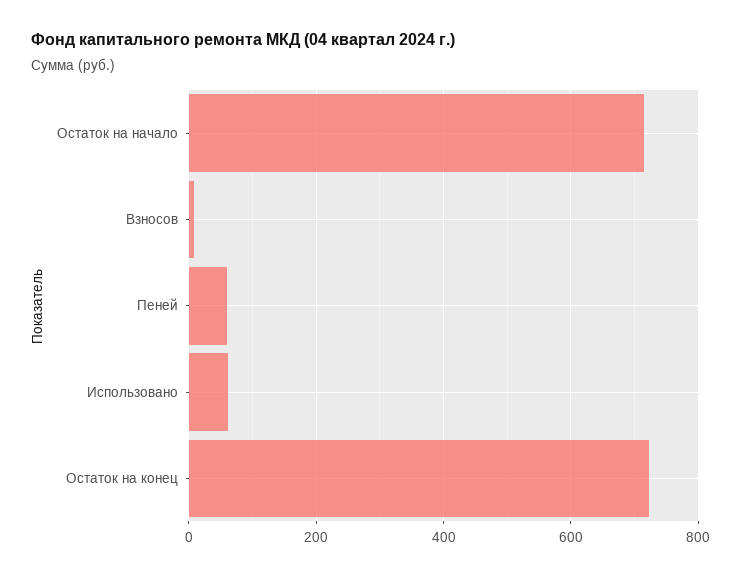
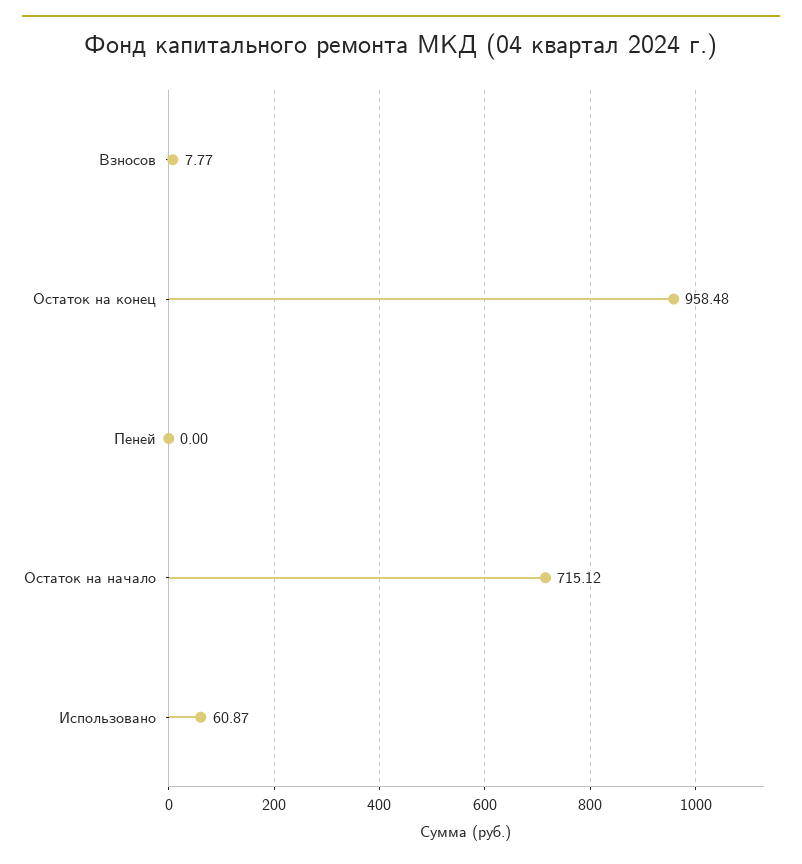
Пеней: 60 -> 0
Остаток на конец: 720 -> 958.48

